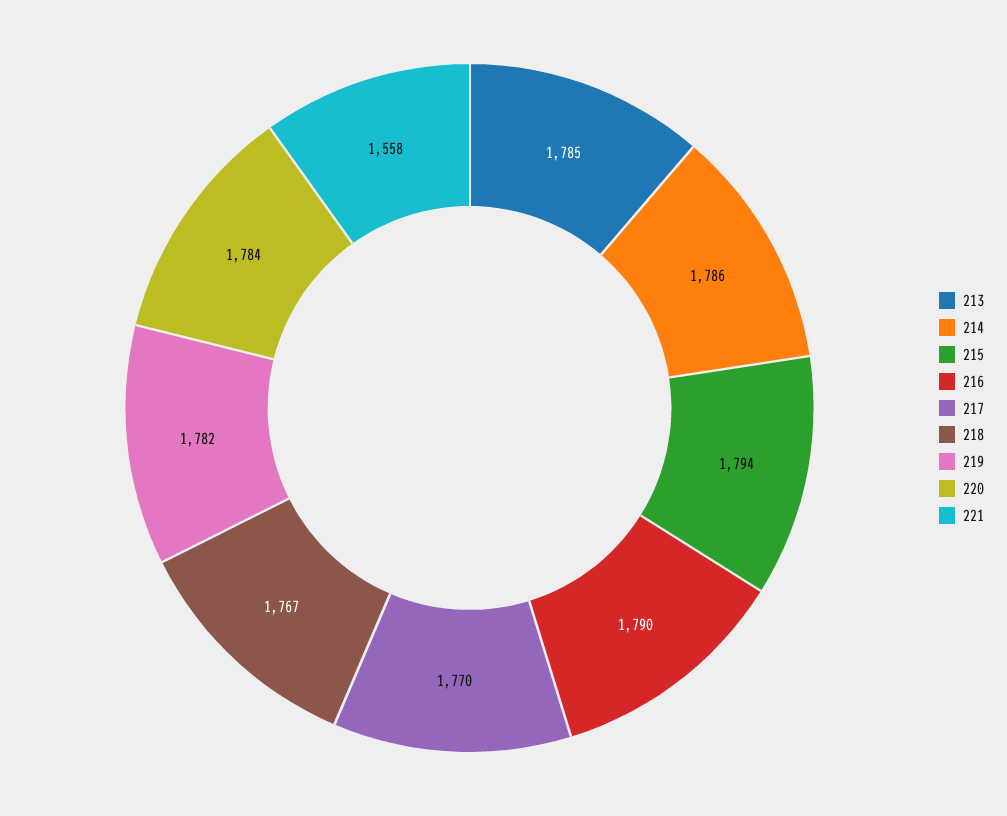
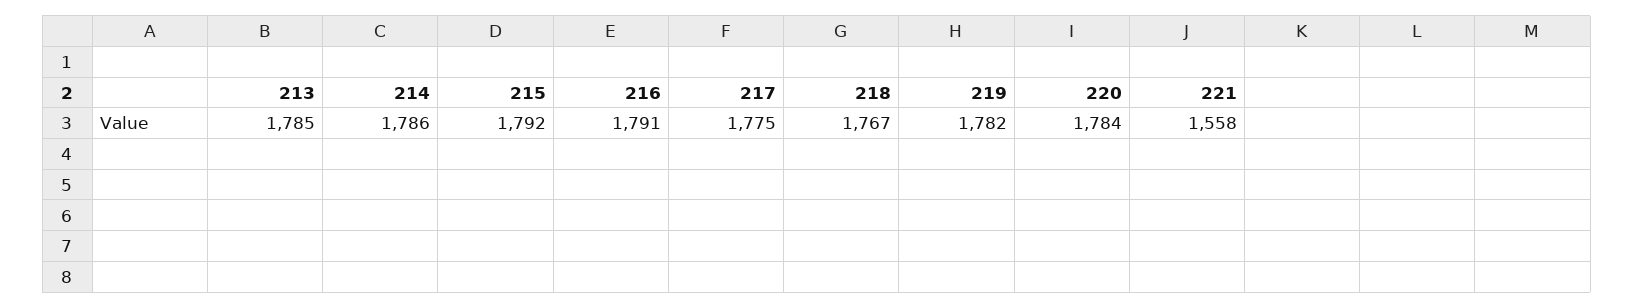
215: 1794 -> 1792
216: 1790 -> 1791
217: 1770 -> 1775

